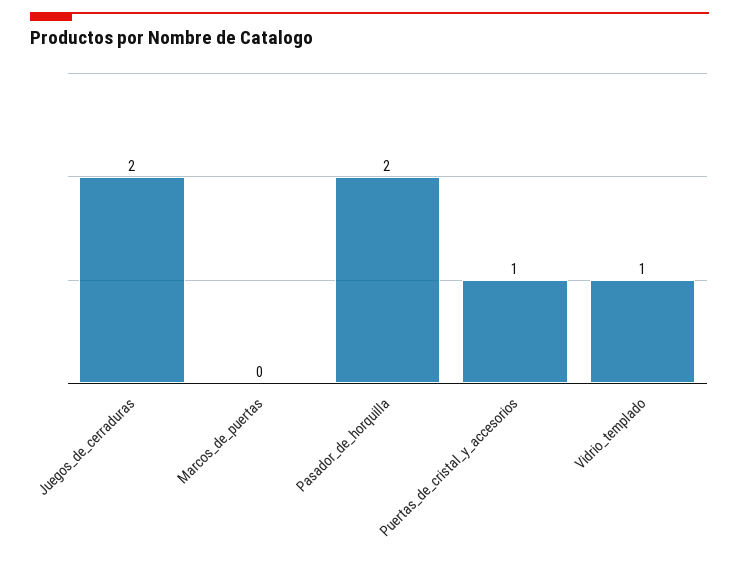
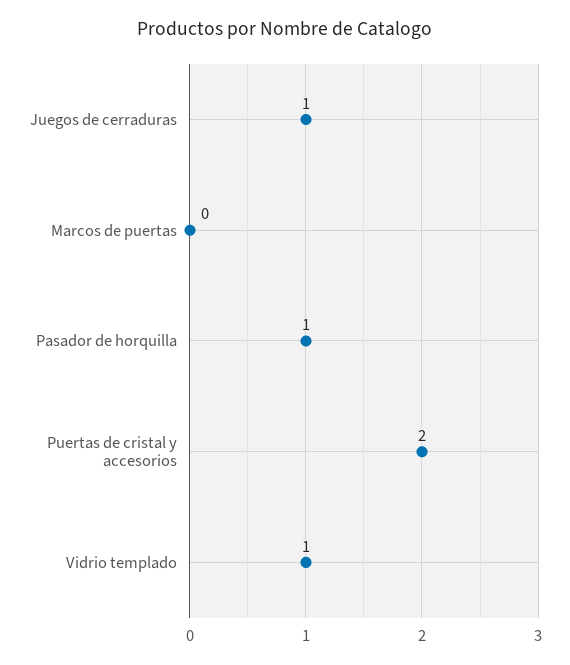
Juegos_de_cerraduras: 2 -> 1
Pasador_de_horquilla: 2 -> 1
Puertas_de_cristal_y_accesorios: 1 -> 2

